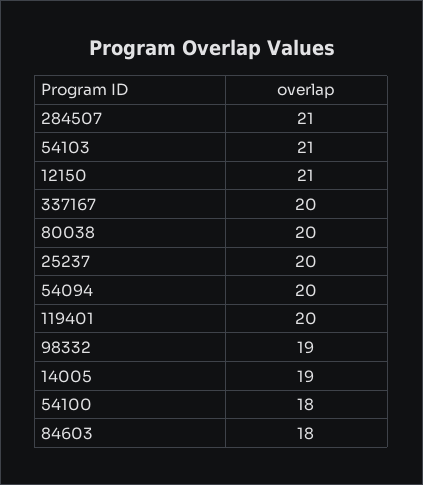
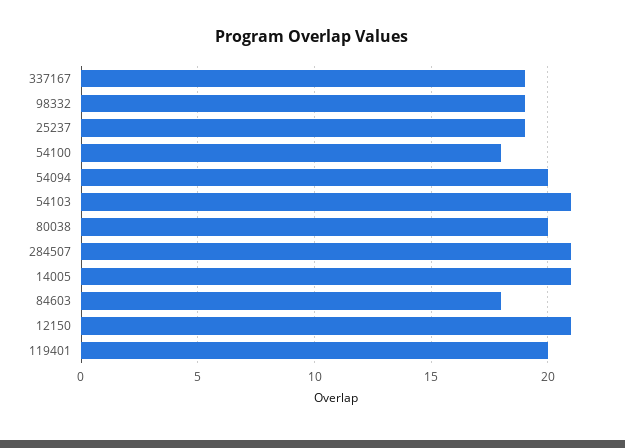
337167: 20 -> 19
25237: 20 -> 19
14005: 19 -> 21

